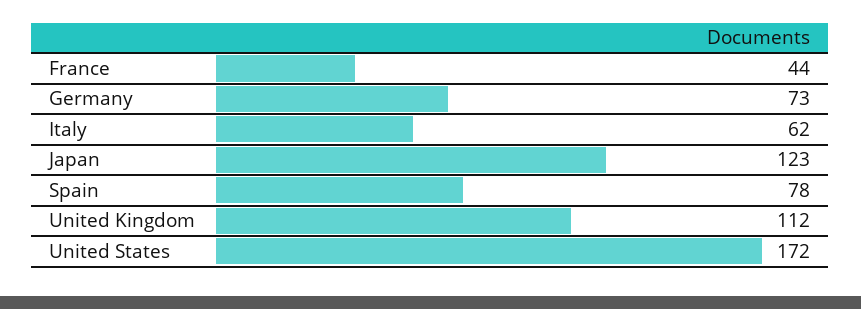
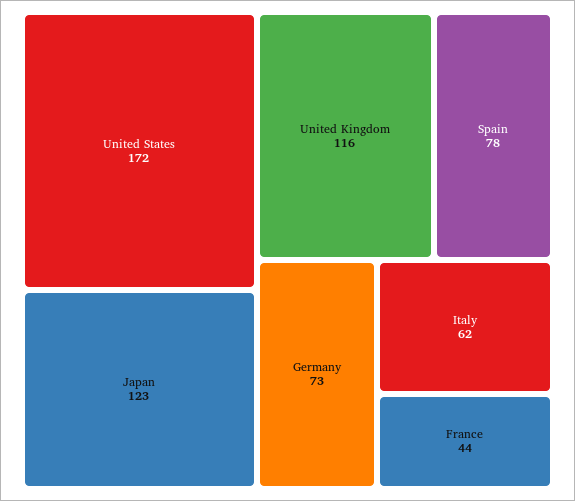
United Kingdom: 112 -> 116

